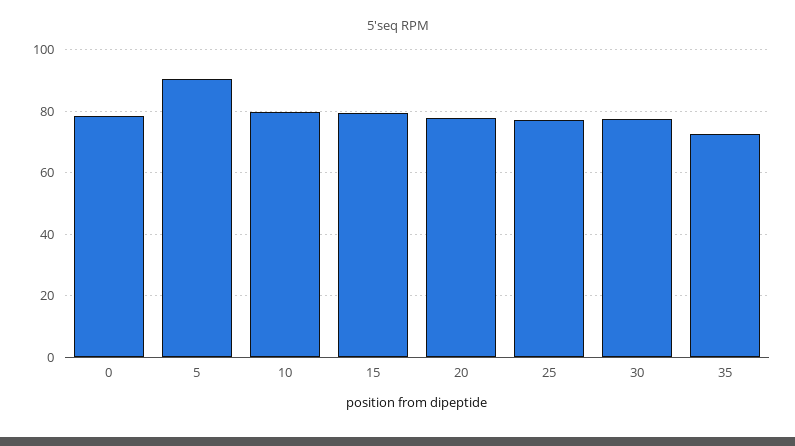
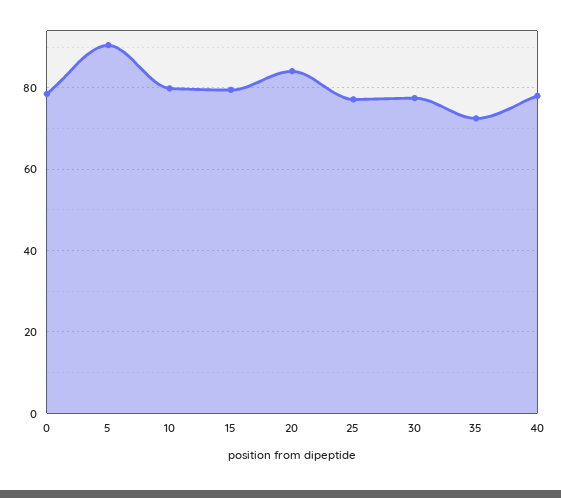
20: 78 -> 84
40: none -> 78

